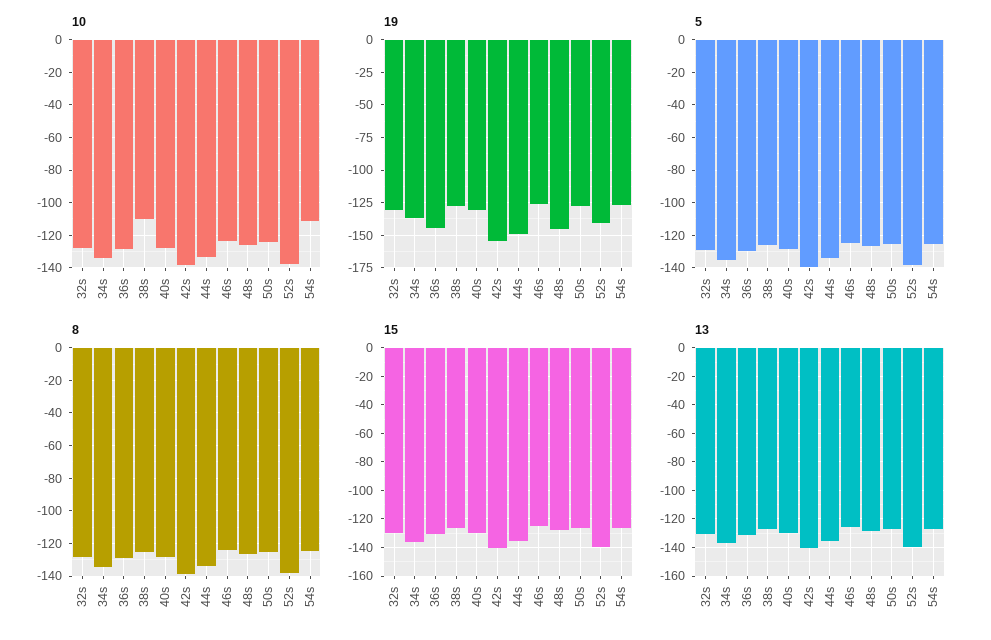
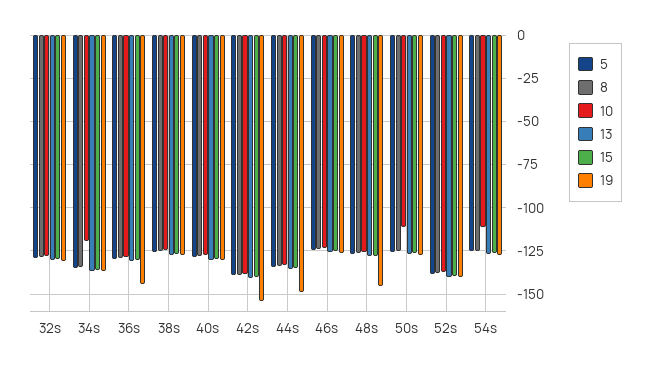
10, 34s: -135 -> -120
10, 38s: -110 -> -125
10, 50s: -125 -> -110

